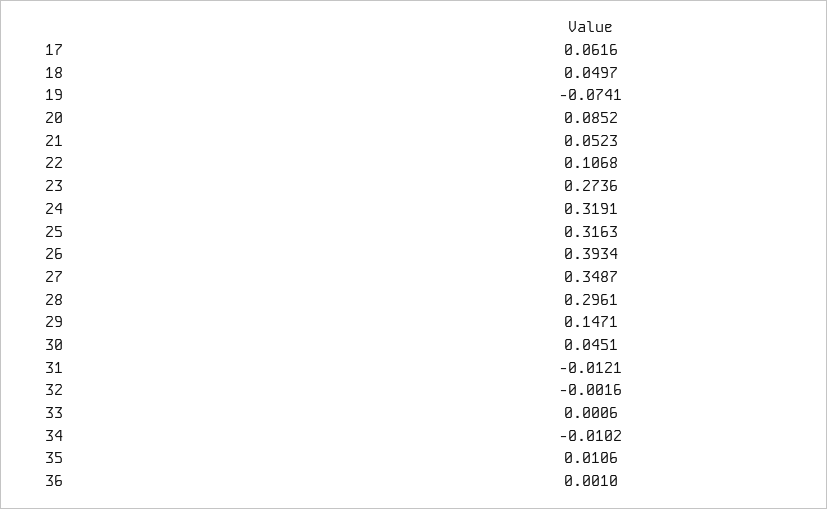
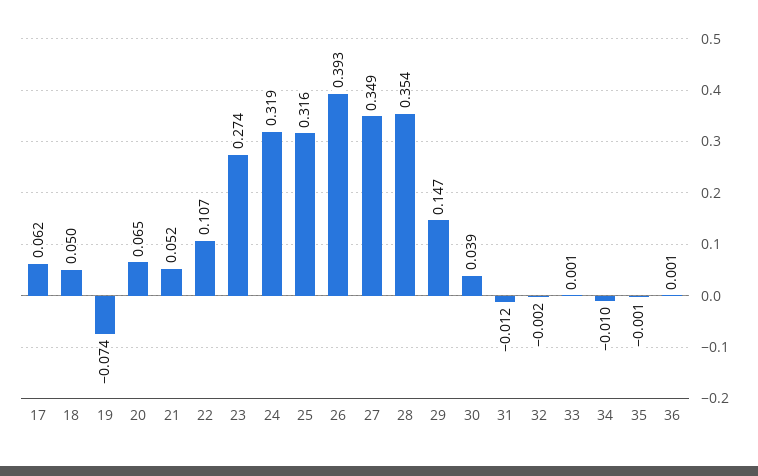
20: 0.0852 -> 0.065
28: 0.2961 -> 0.354
30: 0.0451 -> 0.039
35: 0.0106 -> -0.001

